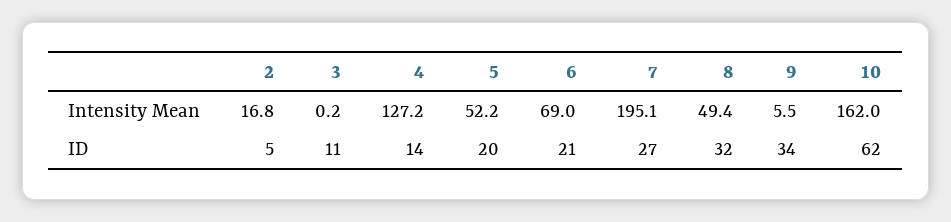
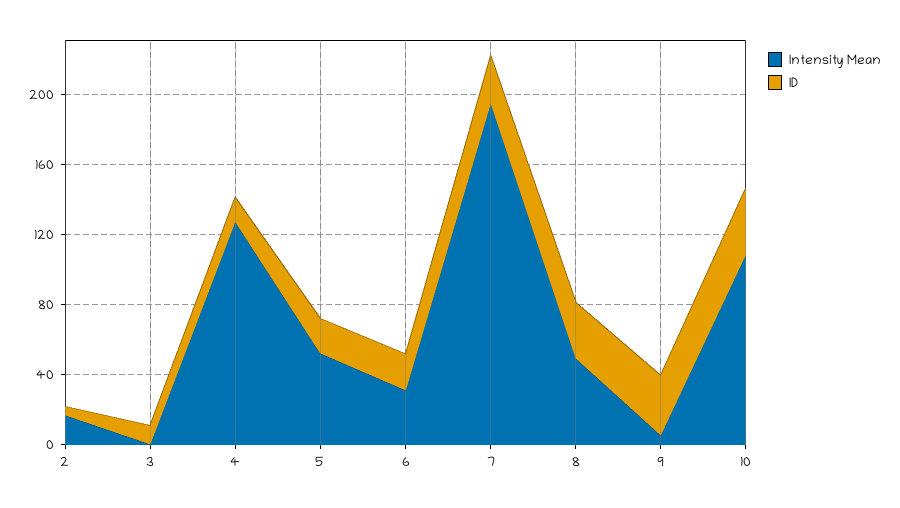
Intensity Mean, 6: 69 -> 30
Intensity Mean, 10: 162 -> 110
ID, 10: 62 -> 40

